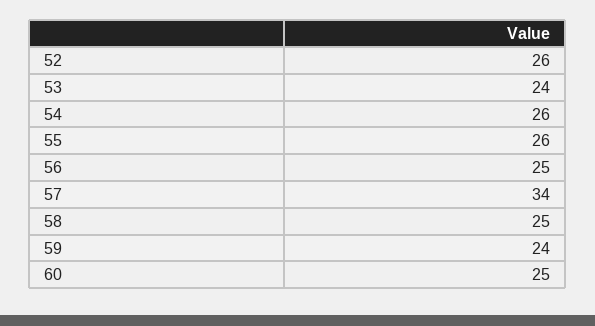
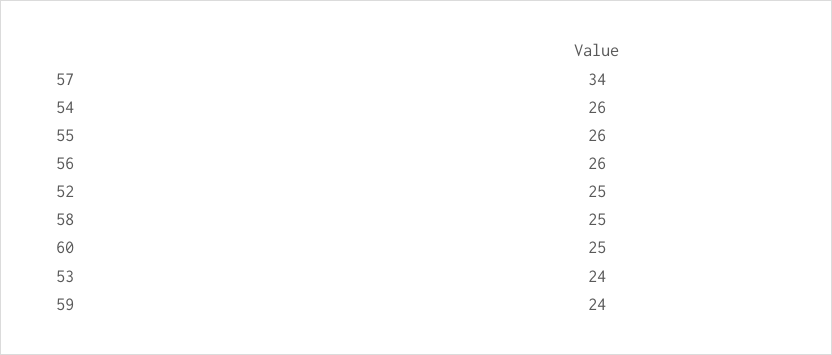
52: 26 -> 25
56: 25 -> 26

